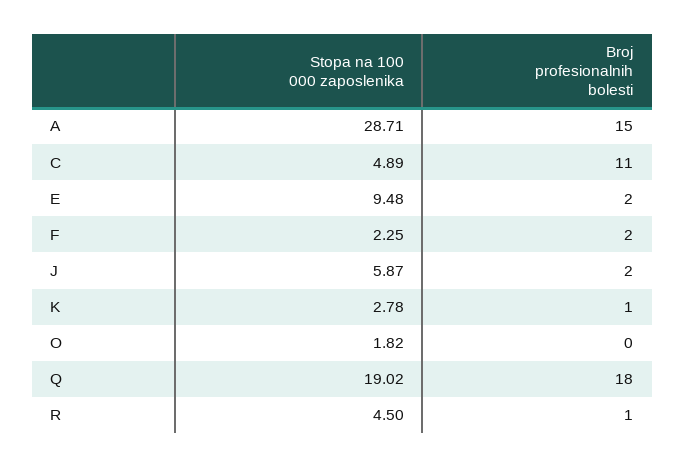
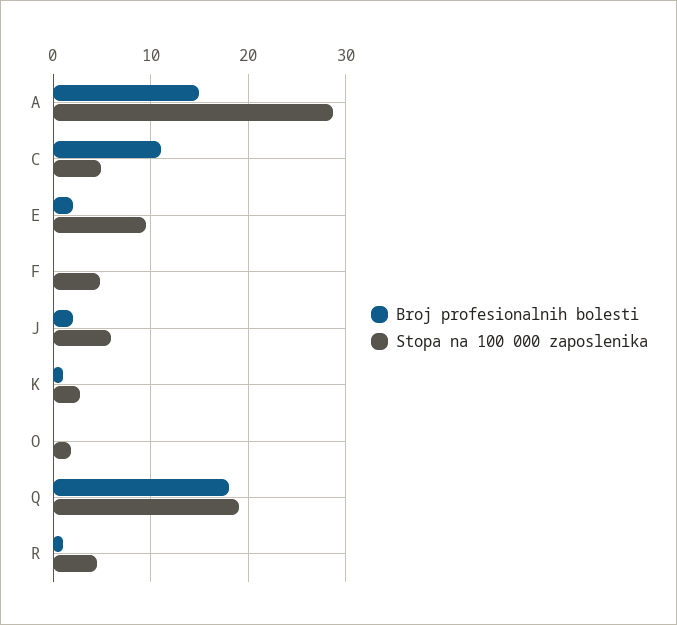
Stopa na 100 000 zaposlenika, F: 2.25 -> 5
Broj profesionalnih bolesti, F: 2 -> 0

